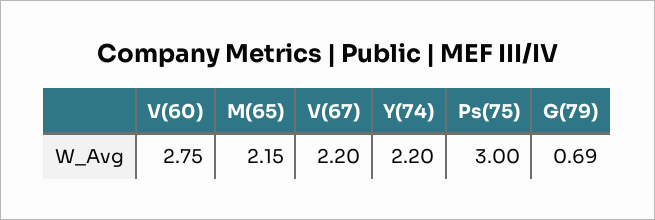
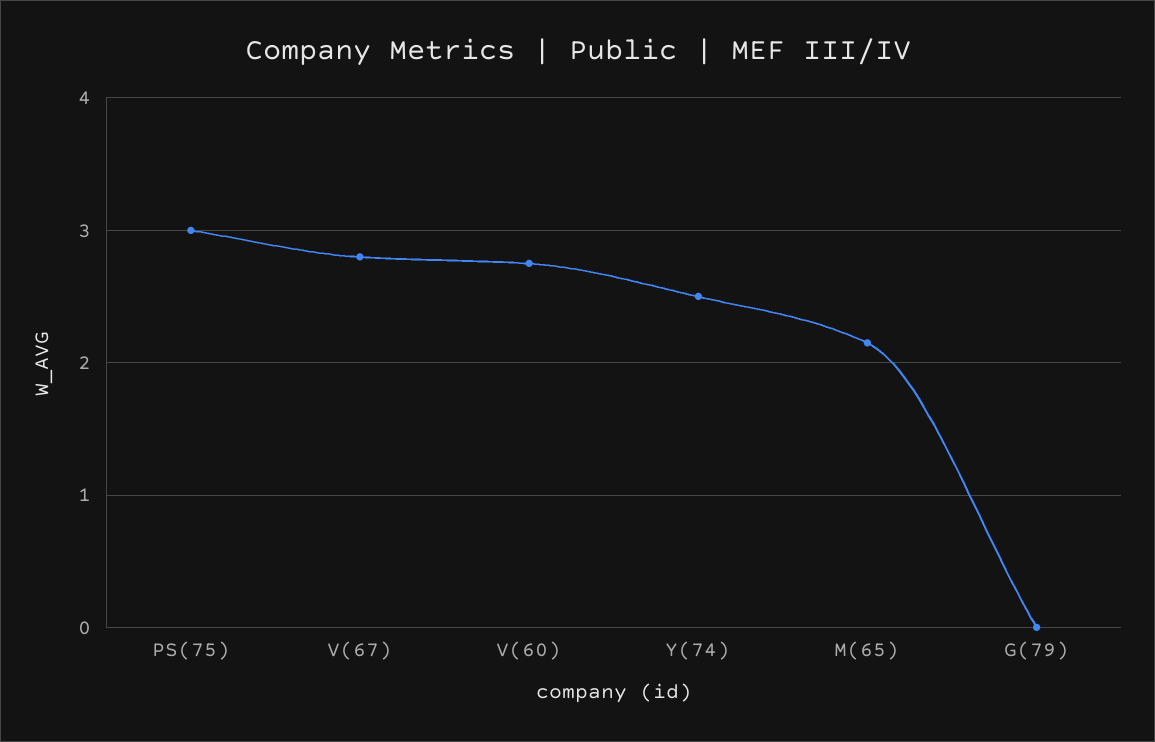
V(67): 2.2 -> 2.8
Y(74): 2.2 -> 2.5
G(79): 0.69 -> 0

